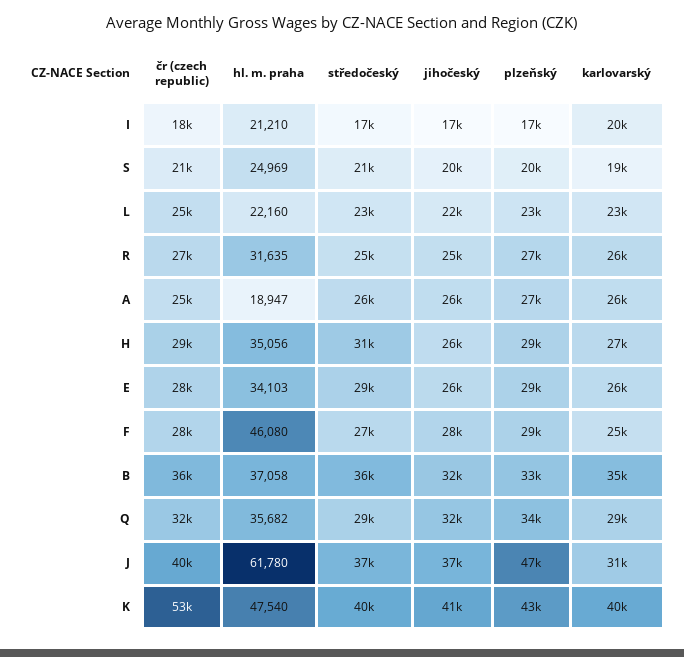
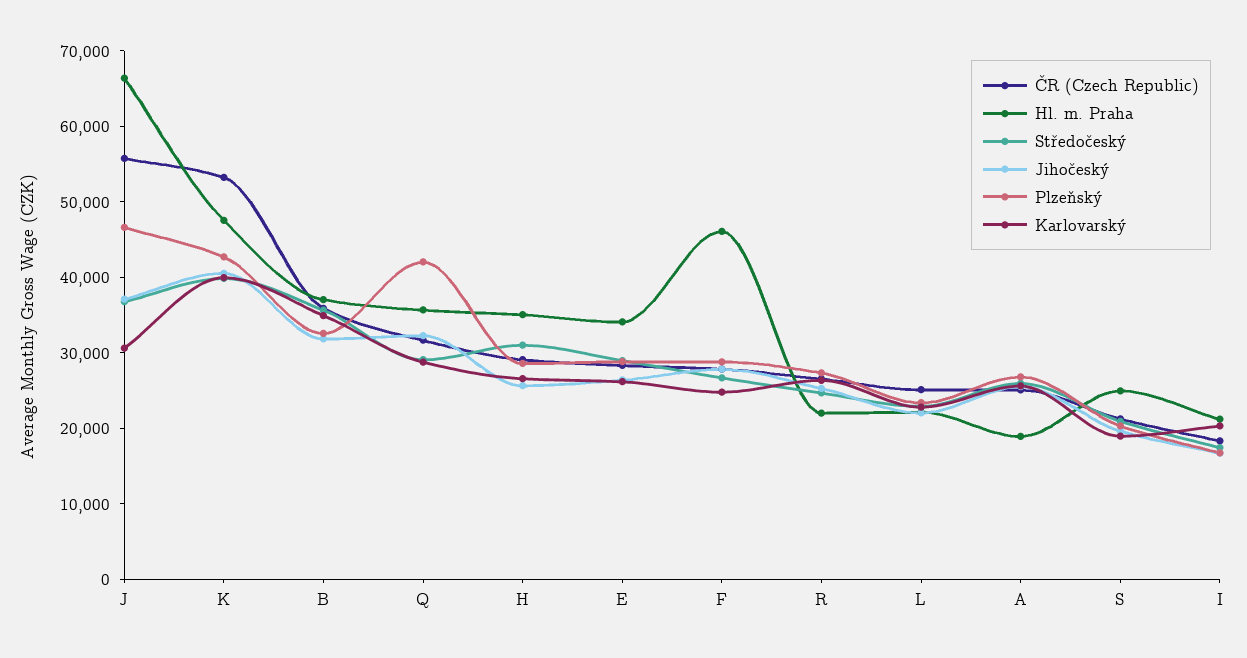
hl. m. praha, R: 31635 -> 22000
plzeňský, Q: 34000 -> 42000
čr (czech republic), J: 40000 -> 56000
hl. m. praha, J: 61780 -> 66000

